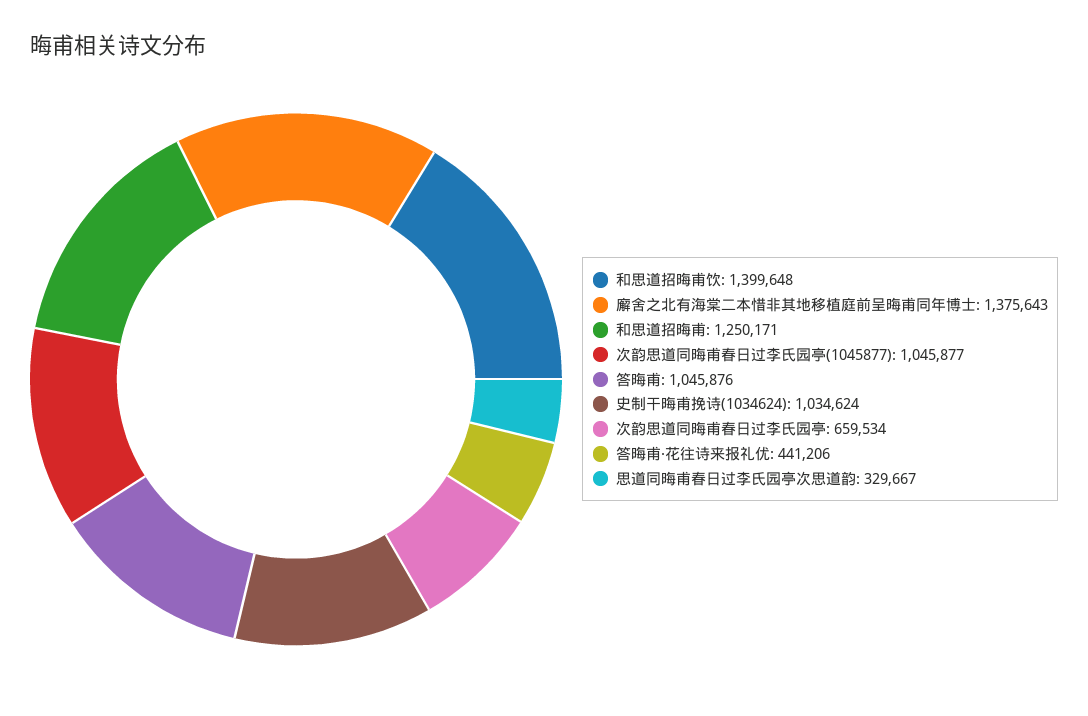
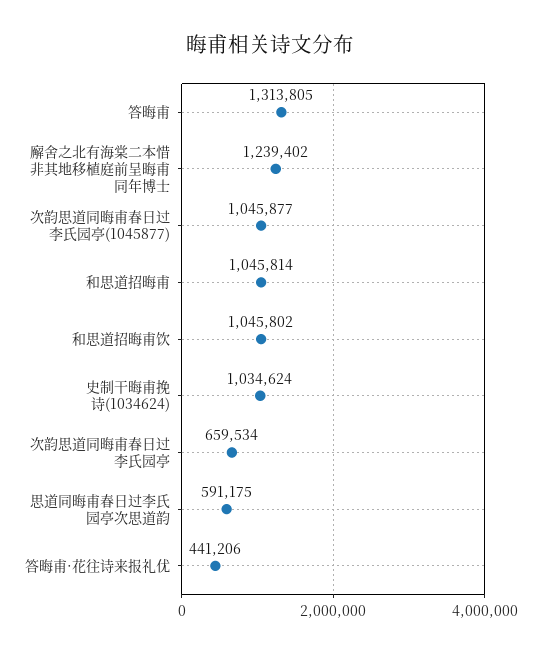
和思道招晦甫饮: 1399648 -> 1045802
廨舍之北有海棠二本惜非其地移植庭前呈晦甫同年博士: 1375643 -> 1239402
和思道招晦甫: 1250171 -> 1045814
答晦甫: 1045876 -> 1313805
思道同晦甫春日过李氏园亭次思道韵: 329667 -> 591175

